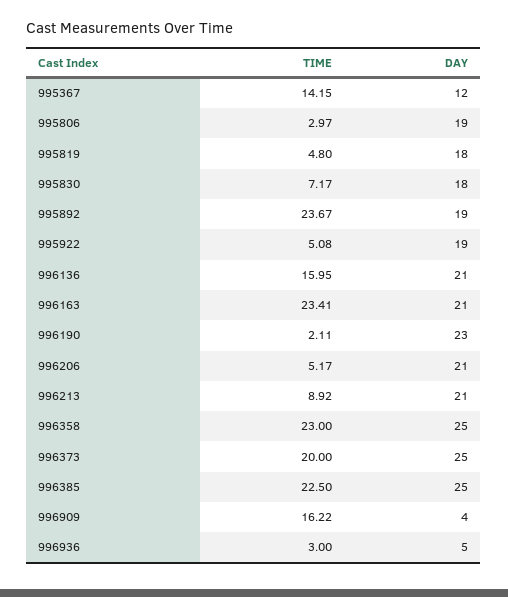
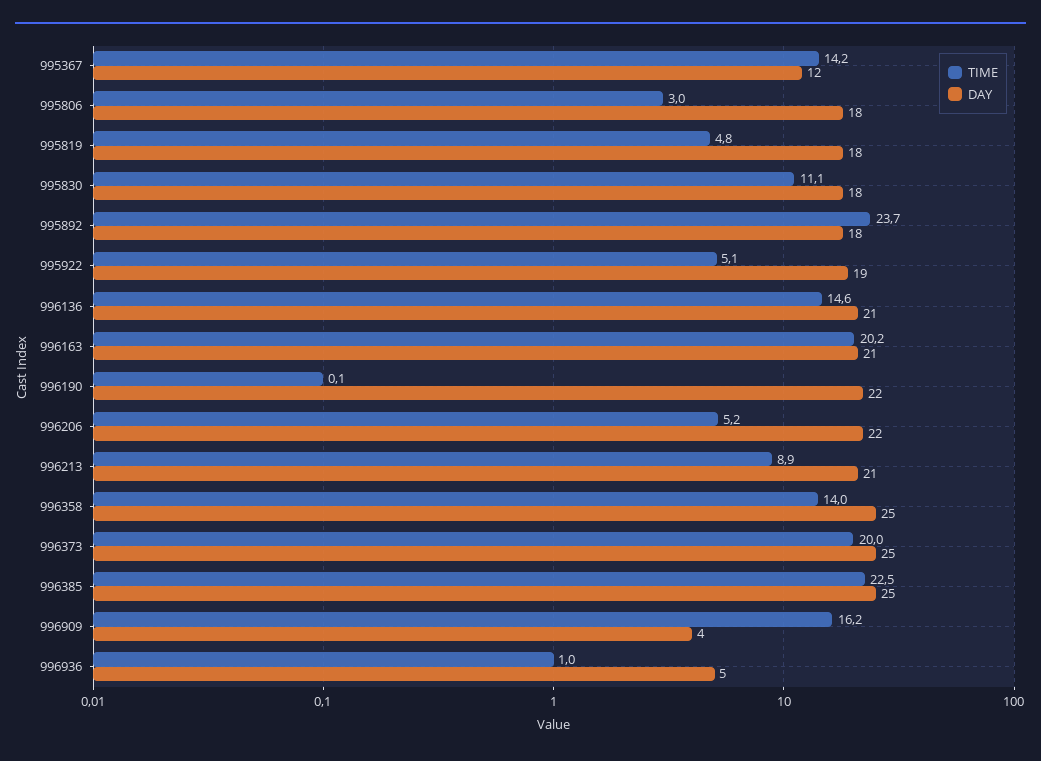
DAY, 995806: 19 -> 18
TIME, 995830: 7.17 -> 11.1
DAY, 995892: 19 -> 18
TIME, 996136: 15.95 -> 14.6
TIME, 996163: 23.41 -> 20.2
TIME, 996190: 2.11 -> 0.1
DAY, 996190: 23 -> 22
DAY, 996206: 21 -> 22
TIME, 996358: 23 -> 14
TIME, 996936: 3 -> 1

